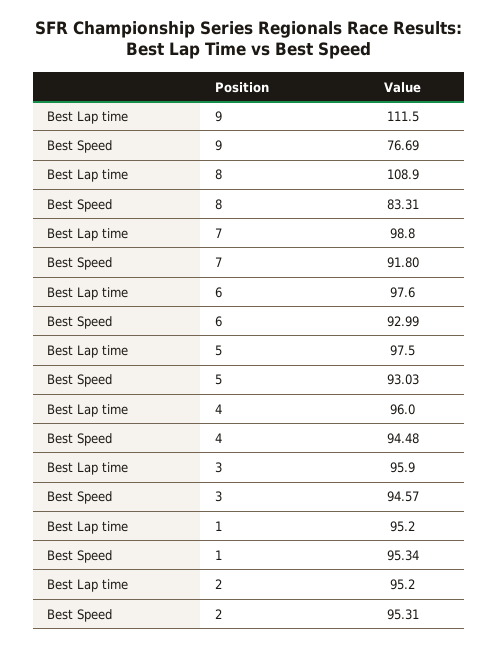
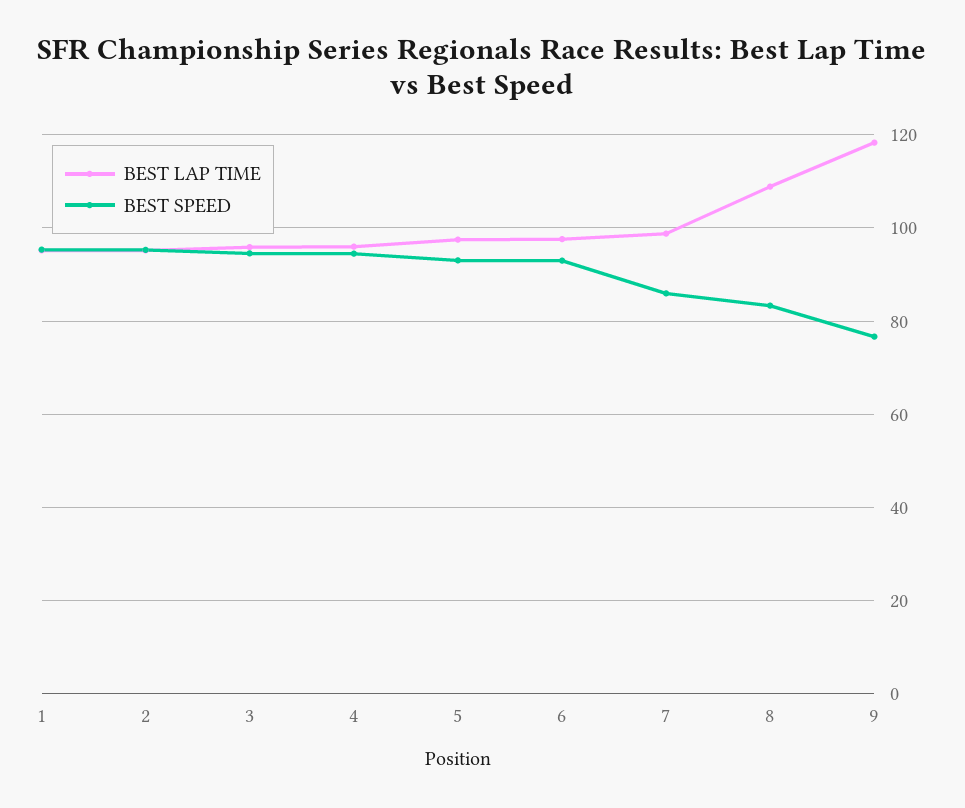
Best Lap time, 9: 111.5 -> 118
Best Speed, 7: 91.8 -> 86

